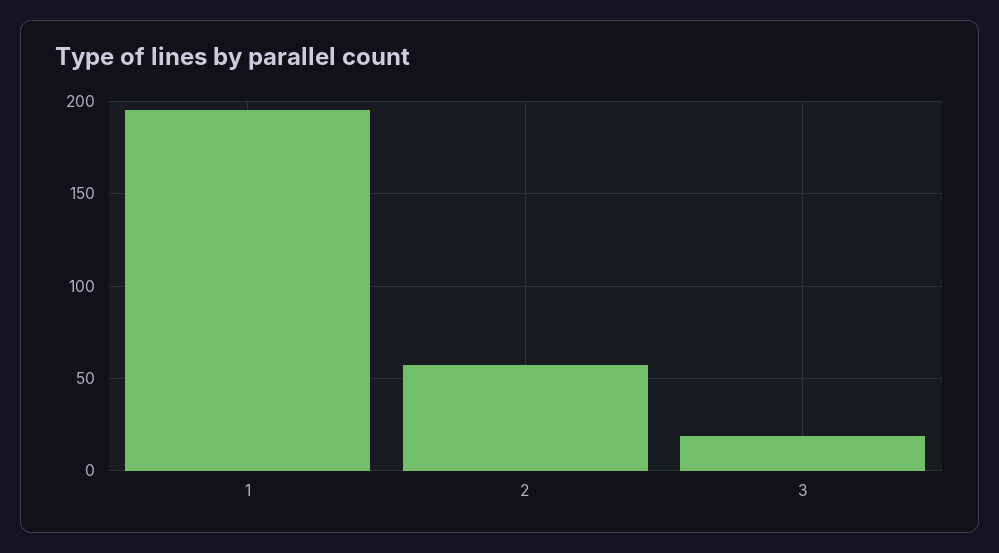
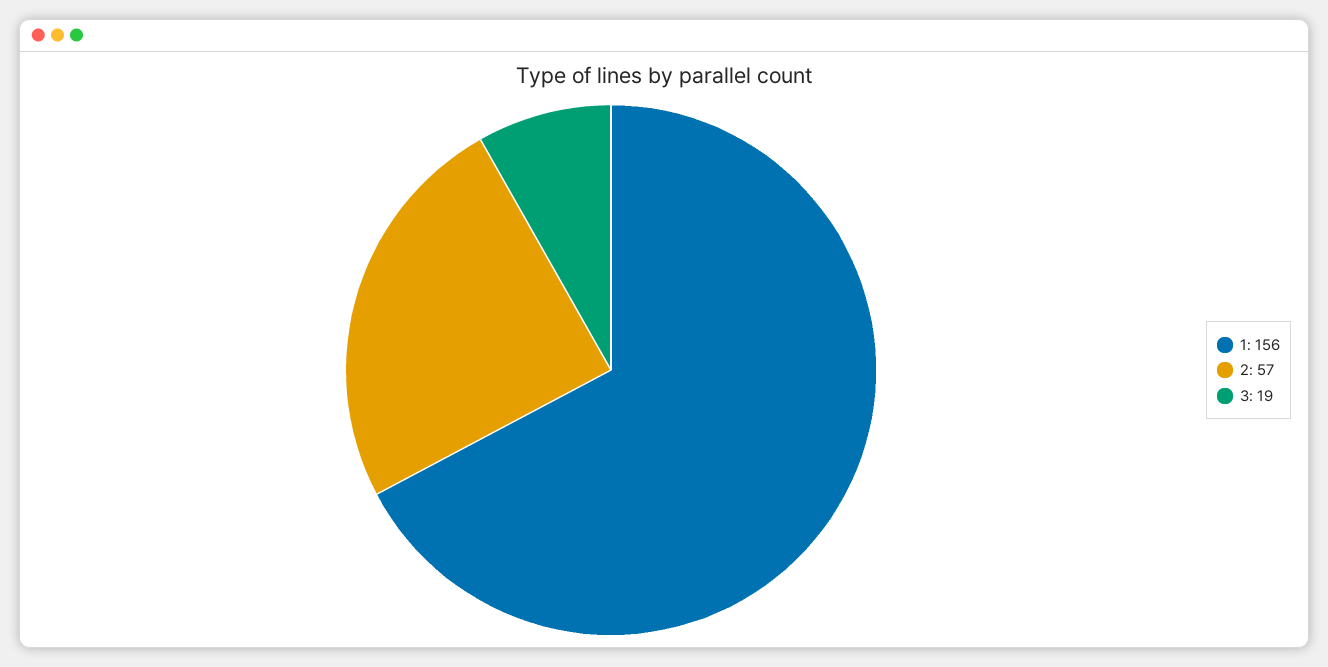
1: 195 -> 156

